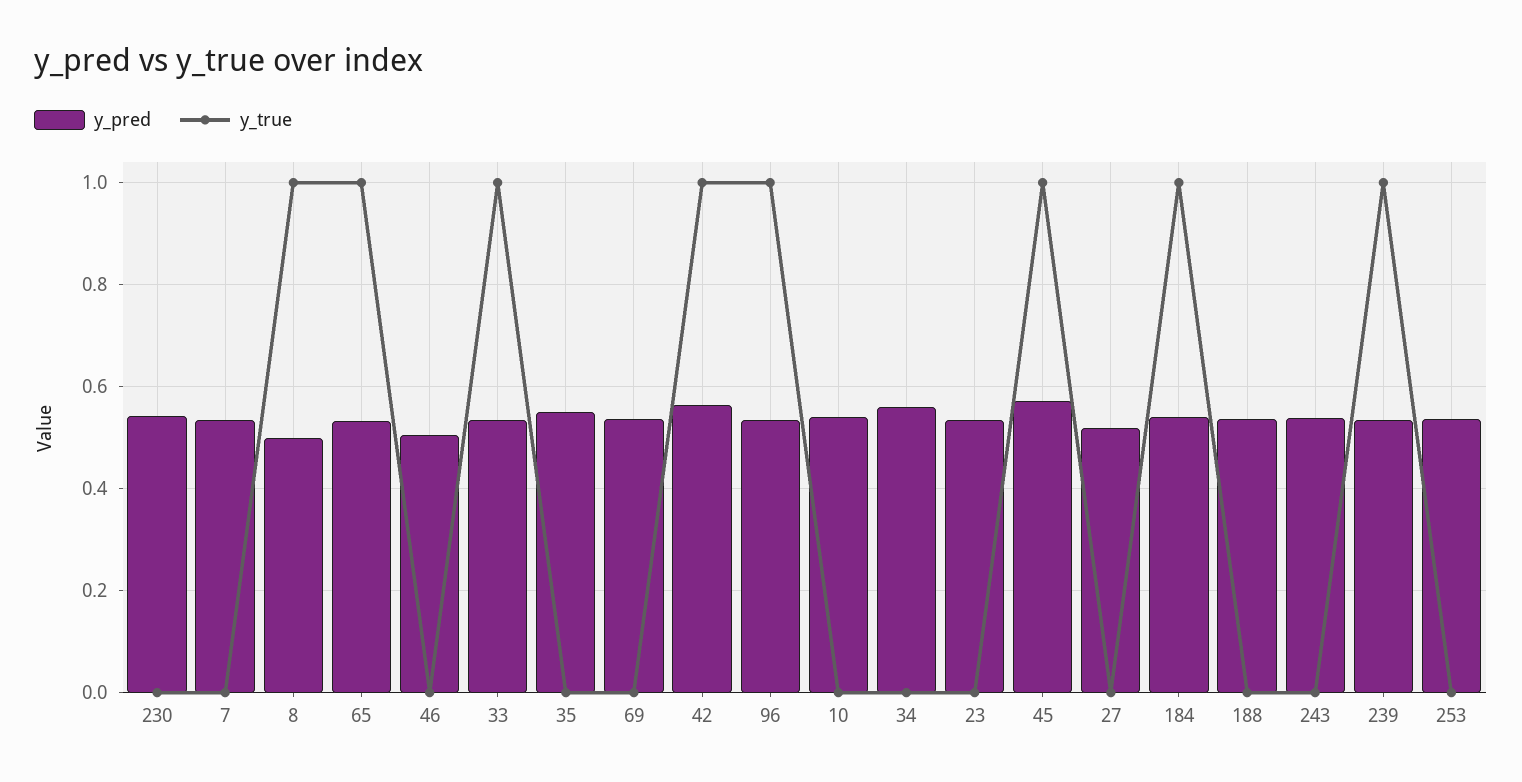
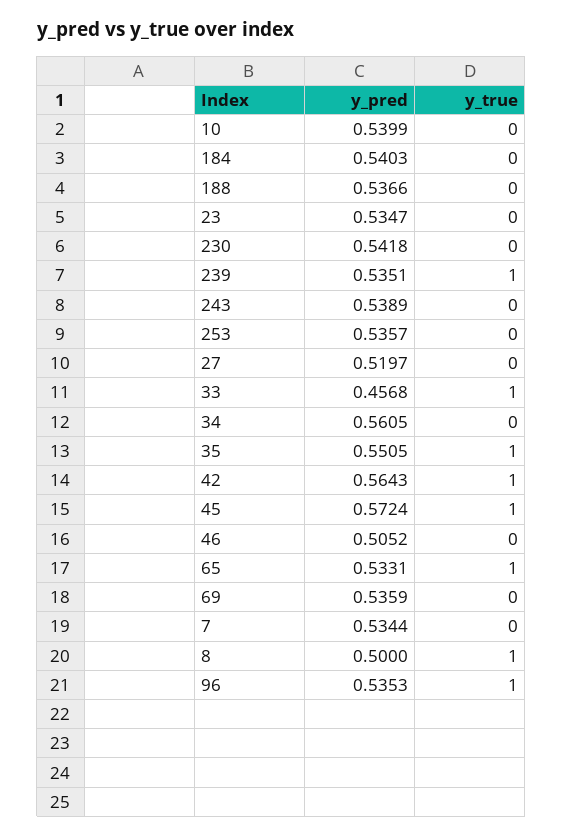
y_pred, 33: 0.54 -> 0.4568
y_true, 35: 0 -> 1
y_true, 184: 1 -> 0

